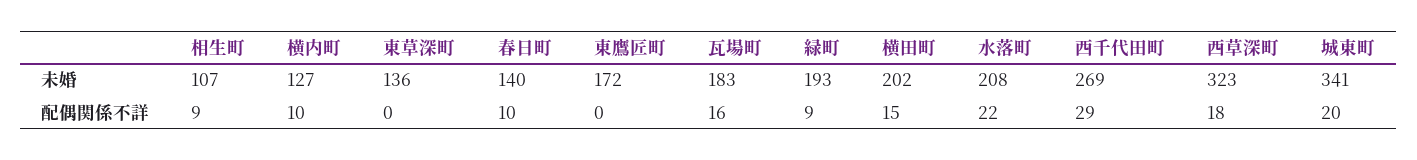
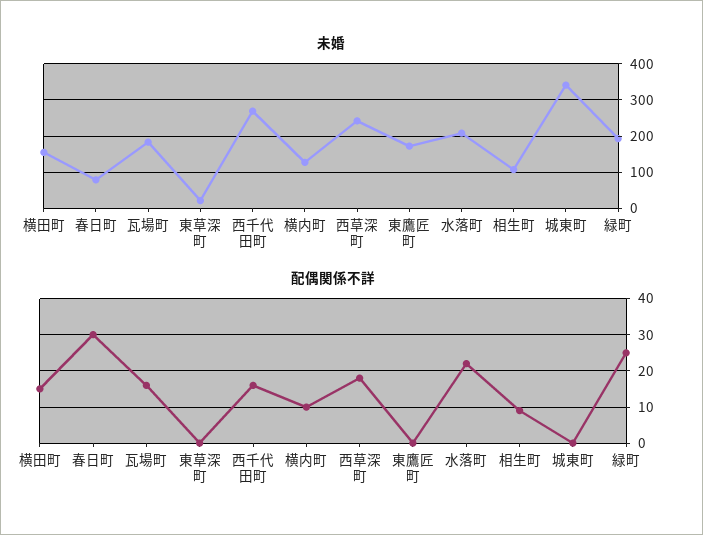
未婚, 東草深町: 136 -> 20
未婚, 春日町: 140 -> 80
未婚, 横田町: 202 -> 160
未婚, 西草深町: 323 -> 240
配偶関係不詳, 春日町: 10 -> 30
配偶関係不詳, 緑町: 9 -> 25
配偶関係不詳, 西千代田町: 29 -> 15
配偶関係不詳, 城東町: 20 -> 0

